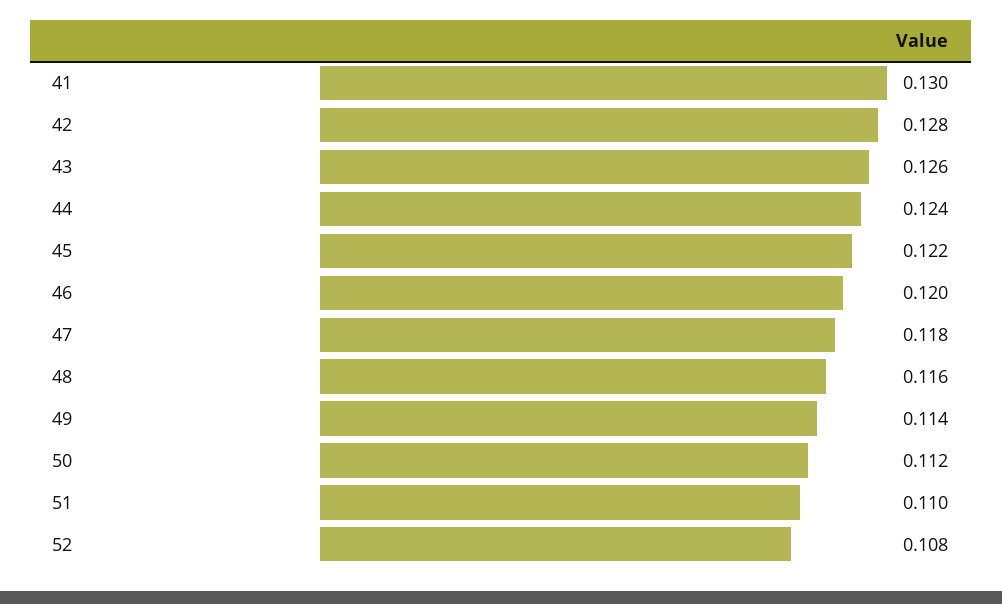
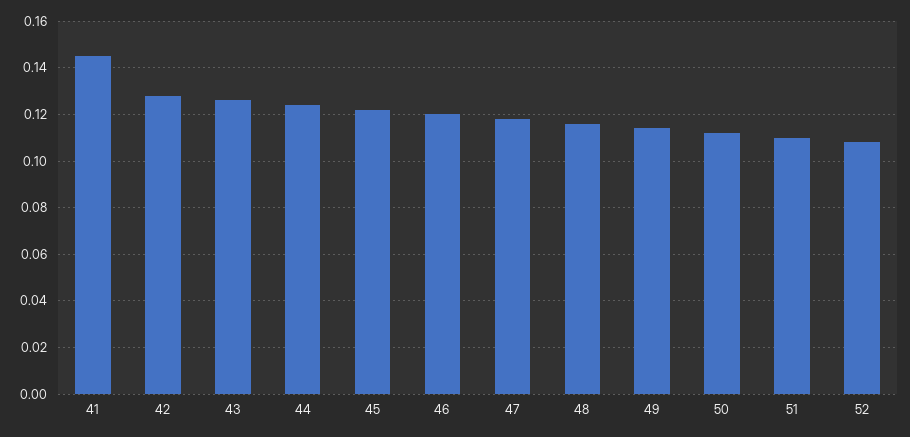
41: 0.13 -> 0.145

